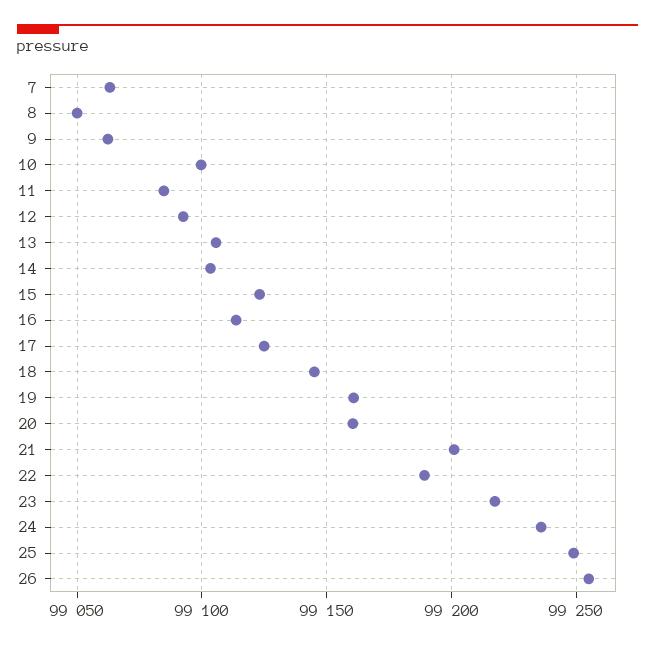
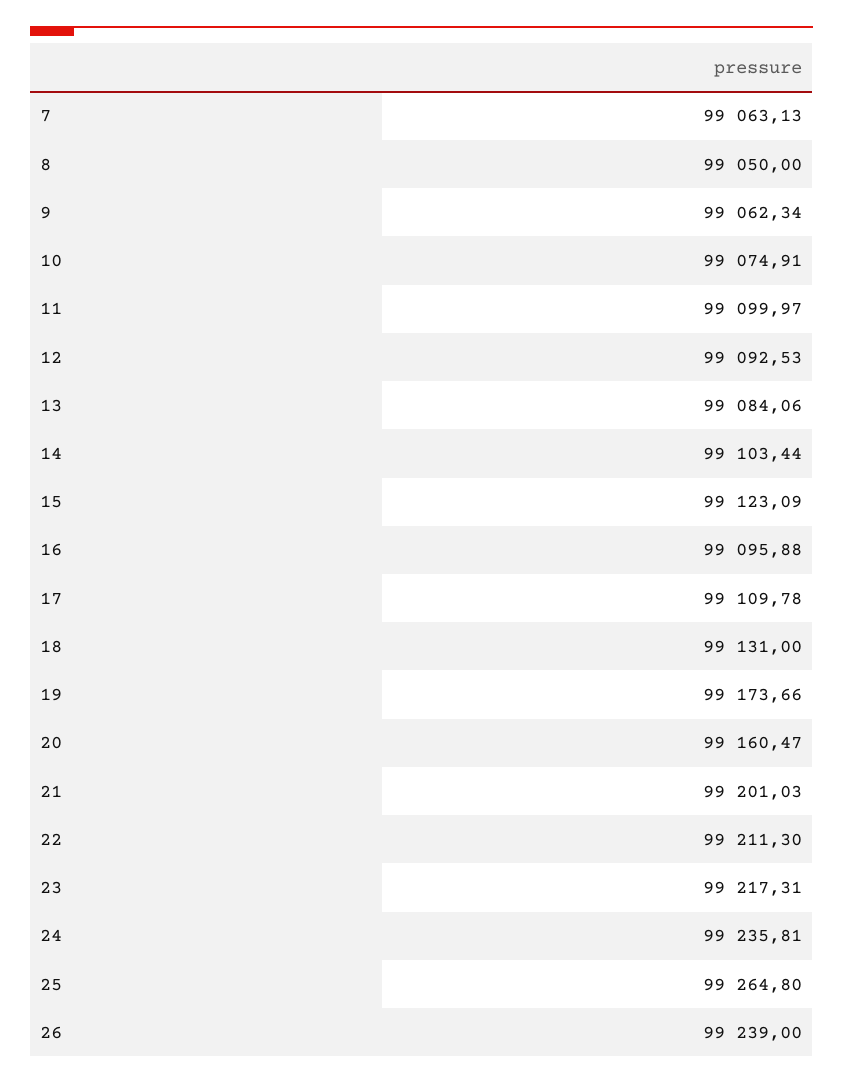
10: 99100 -> 99074.91
11: 99085 -> 99099.97
13: 99105 -> 99084.06
16: 99115 -> 99095.88
17: 99125 -> 99109.78
18: 99145 -> 99131
19: 99160 -> 99173.66
22: 99190 -> 99211.3
25: 99250 -> 99264.8
26: 99255 -> 99239

